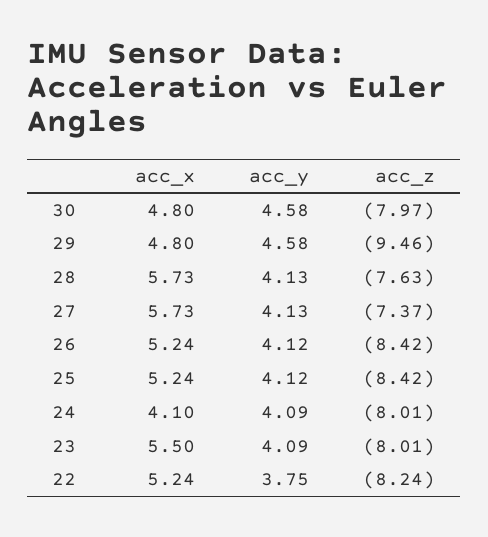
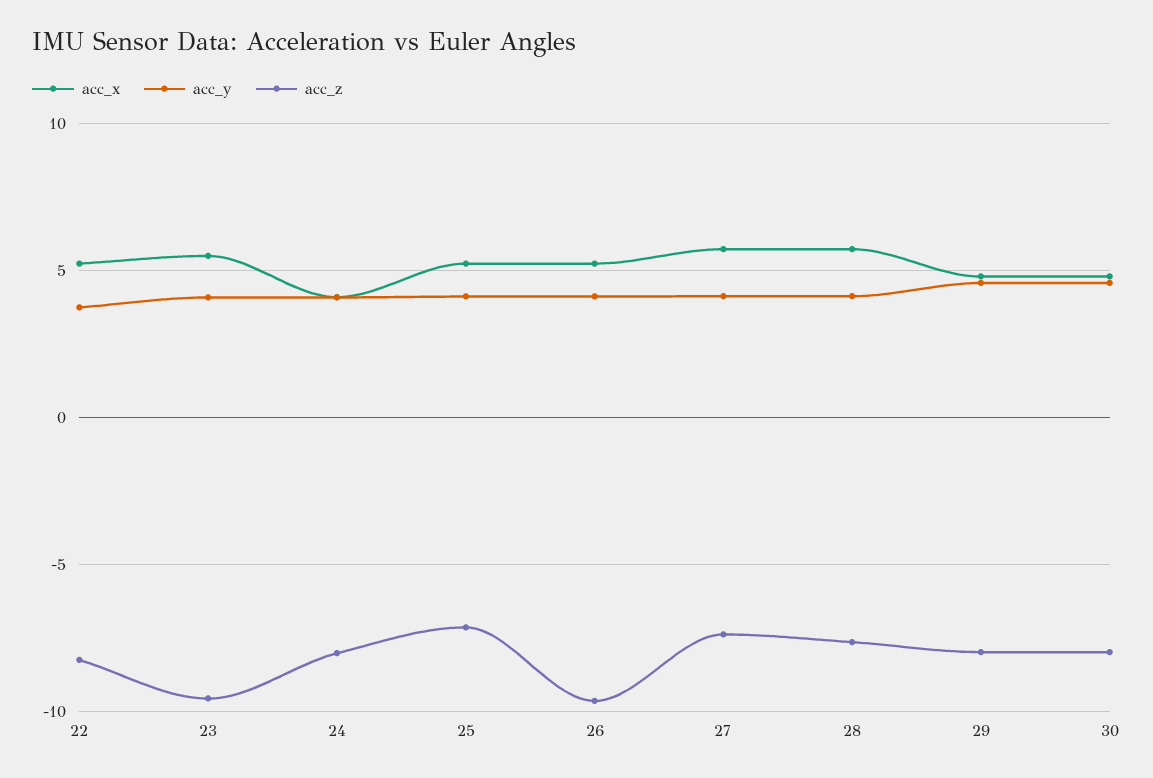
acc_z, 29: -9.46 -> -8
acc_z, 26: -8.42 -> -9.5
acc_z, 25: -8.42 -> -7
acc_z, 23: -8.01 -> -9.5

